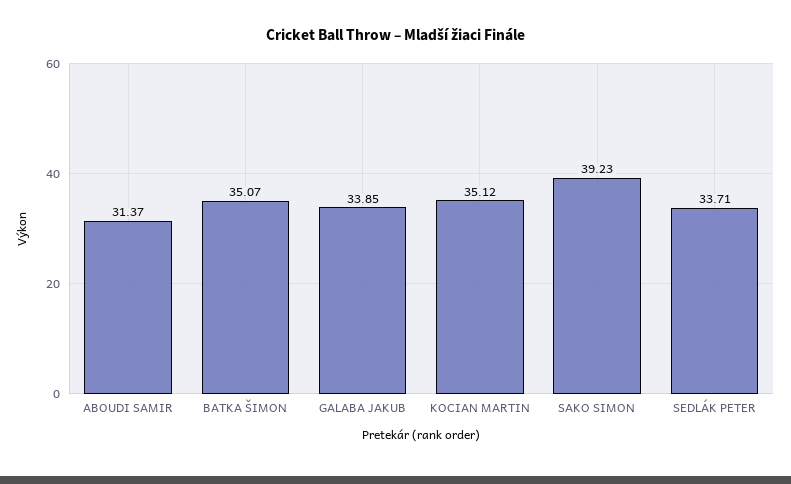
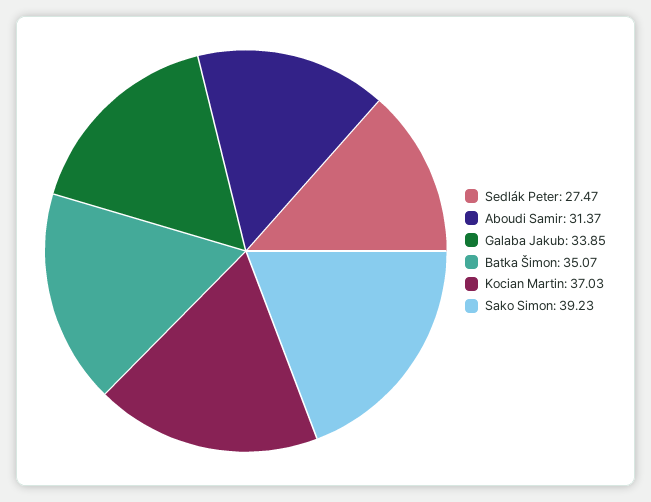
KOCIAN MARTIN: 35.12 -> 37.03
SEDLÁK PETER: 33.71 -> 27.47

